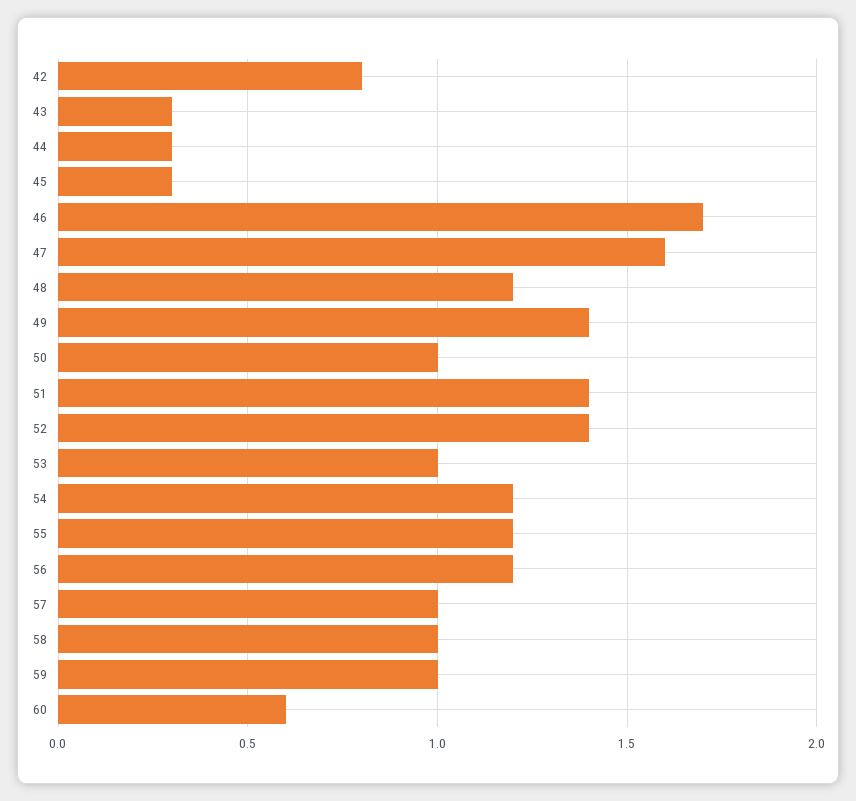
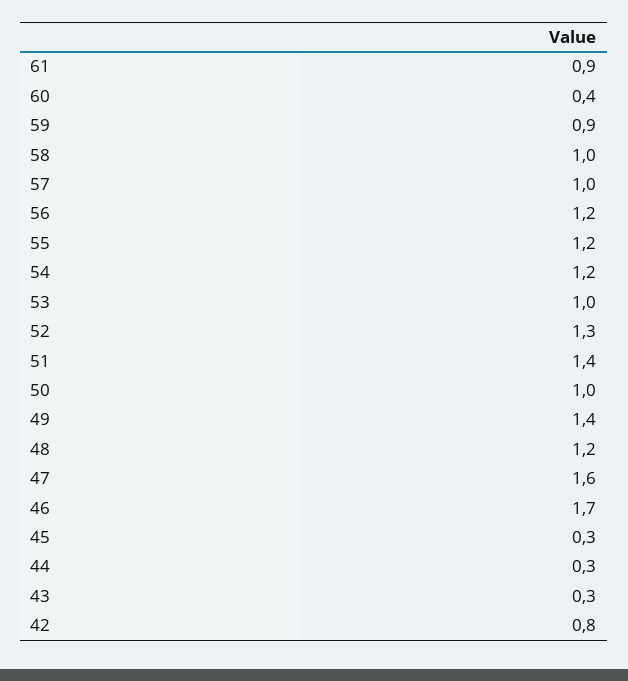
52: 1.4 -> 1.3
59: 1 -> 0.9
60: 0.6 -> 0.4
61: none -> 0.9

